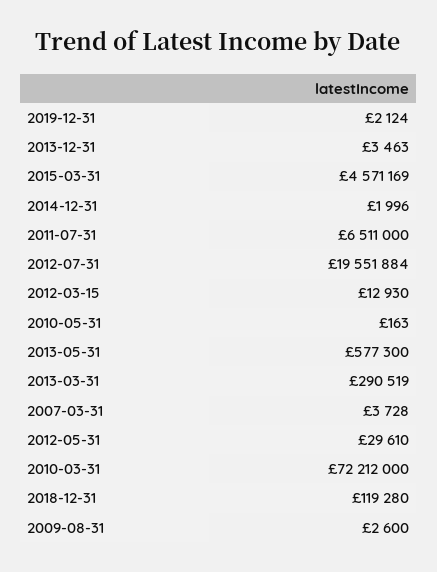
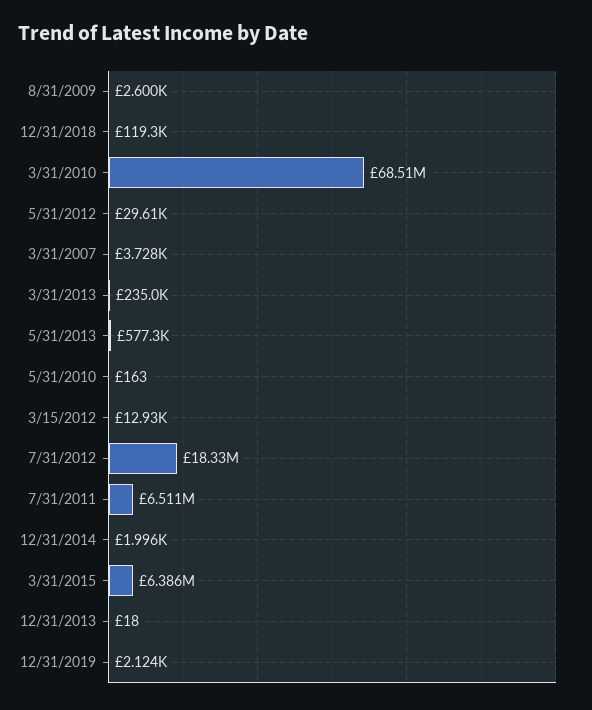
2013-12-31: 3463 -> 18
2015-03-31: 4571169 -> 6386000
2012-07-31: 19551884 -> 18330000
2013-03-31: 290519 -> 235000
2010-03-31: 72212000 -> 68510000

